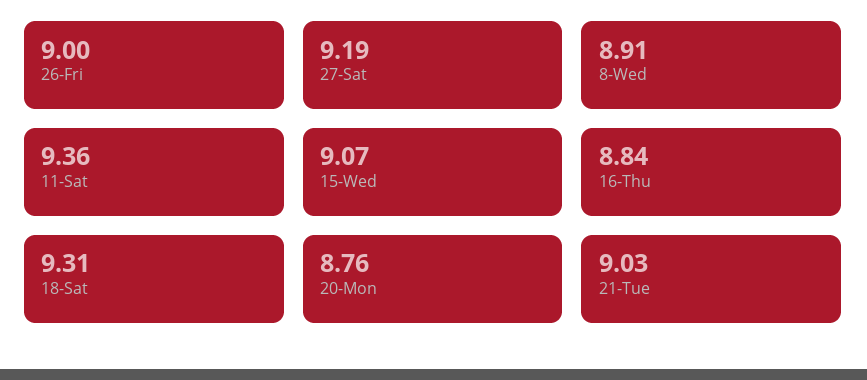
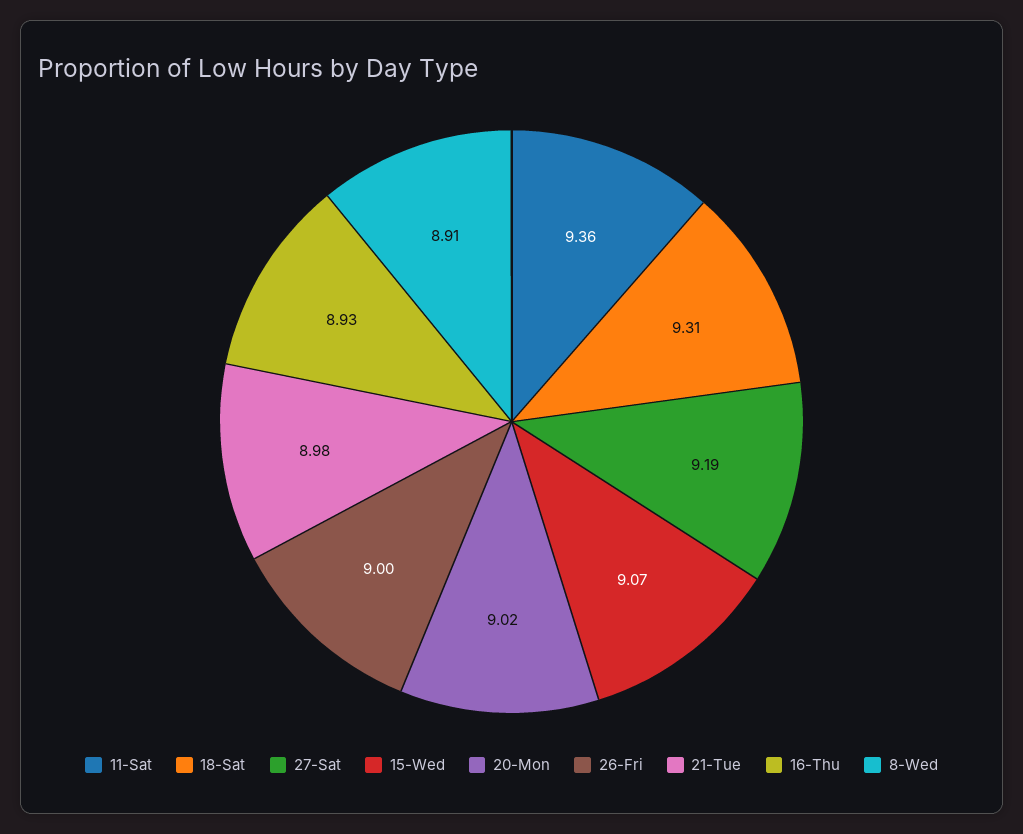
16-Thu: 8.84 -> 8.93
20-Mon: 8.76 -> 9.02
21-Tue: 9.03 -> 8.98

